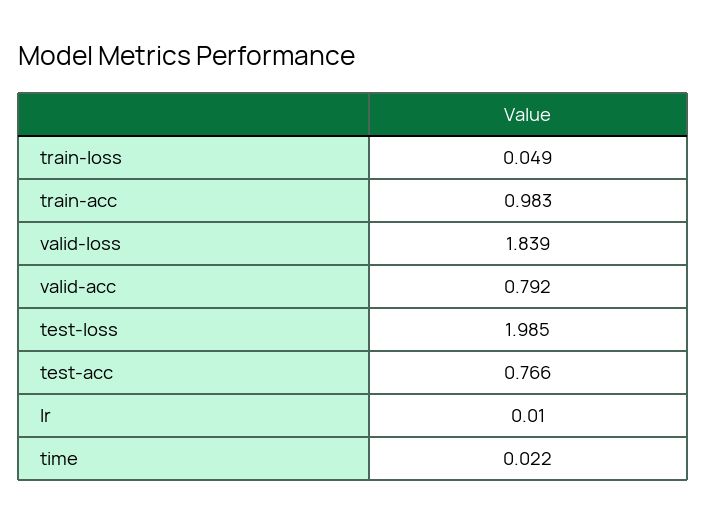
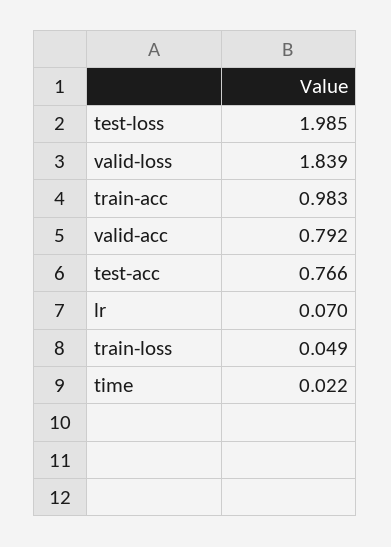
lr: 0.01 -> 0.07

